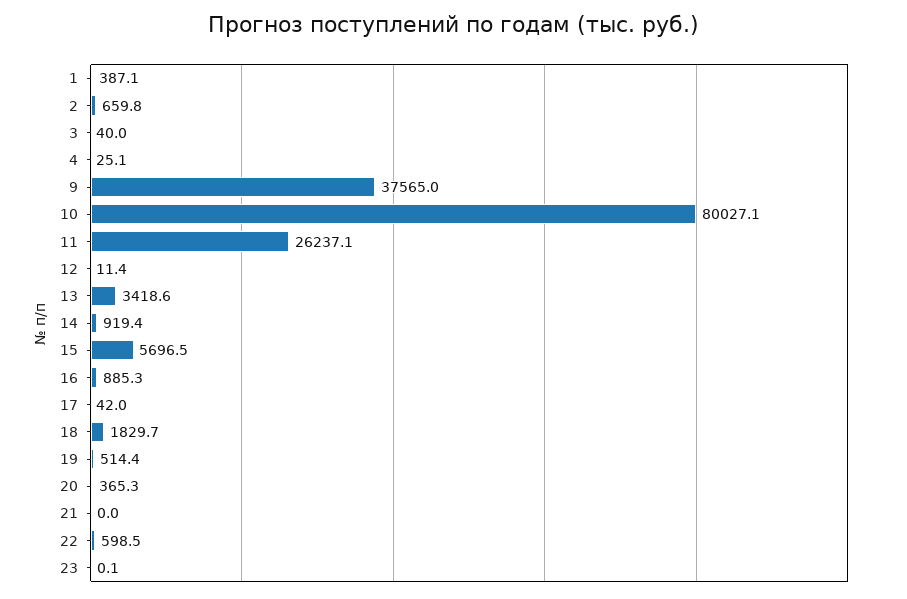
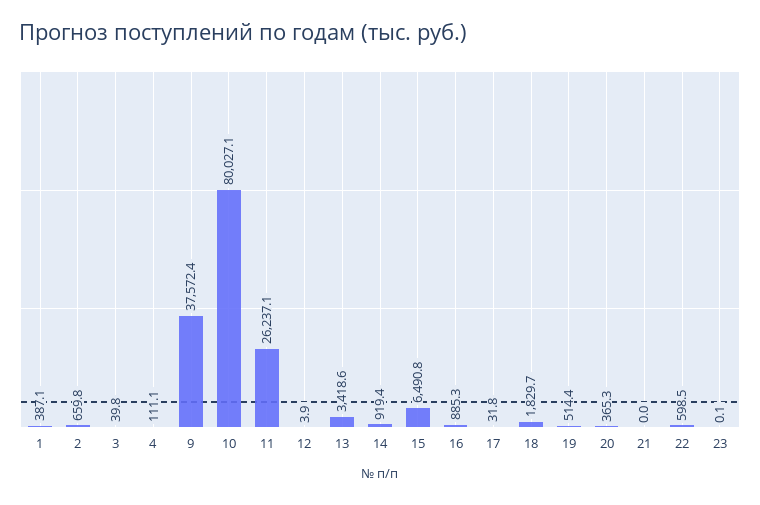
3: 40 -> 39.8
4: 25.1 -> 111.1
9: 37565 -> 37572.4
12: 11.4 -> 3.9
15: 5696.5 -> 6490.8
17: 42 -> 31.8

